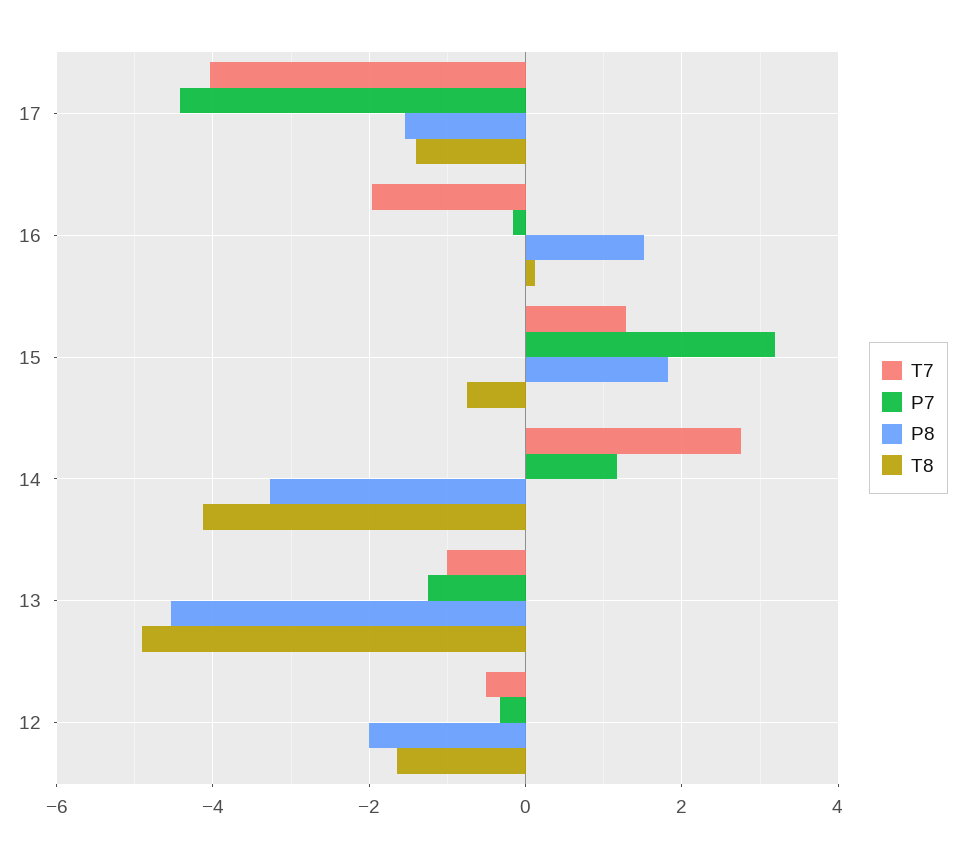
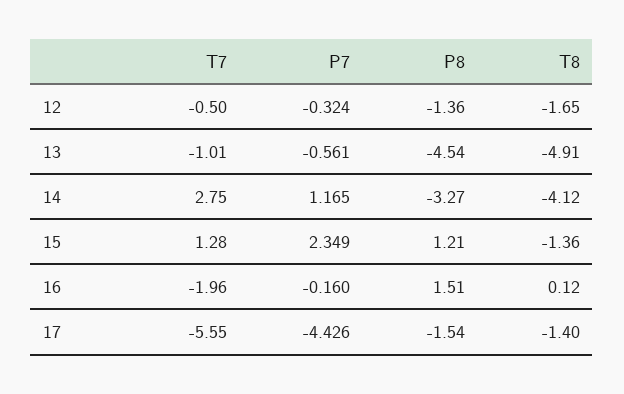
T7, 17: -4 -> -5.55
P7, 15: 3.2 -> 2.349
P8, 15: 1.8 -> 1.21
T8, 15: -0.8 -> -1.36
P7, 13: -1.2 -> -0.561
P8, 12: -2 -> -1.36

